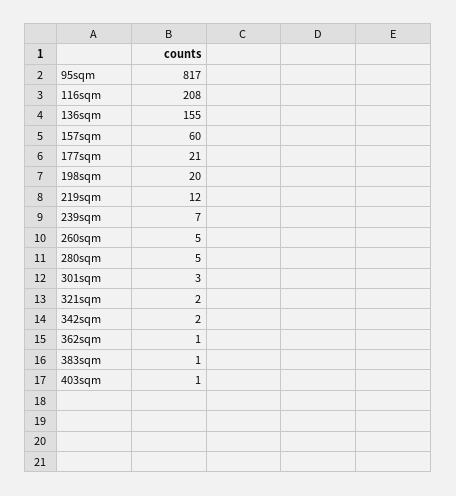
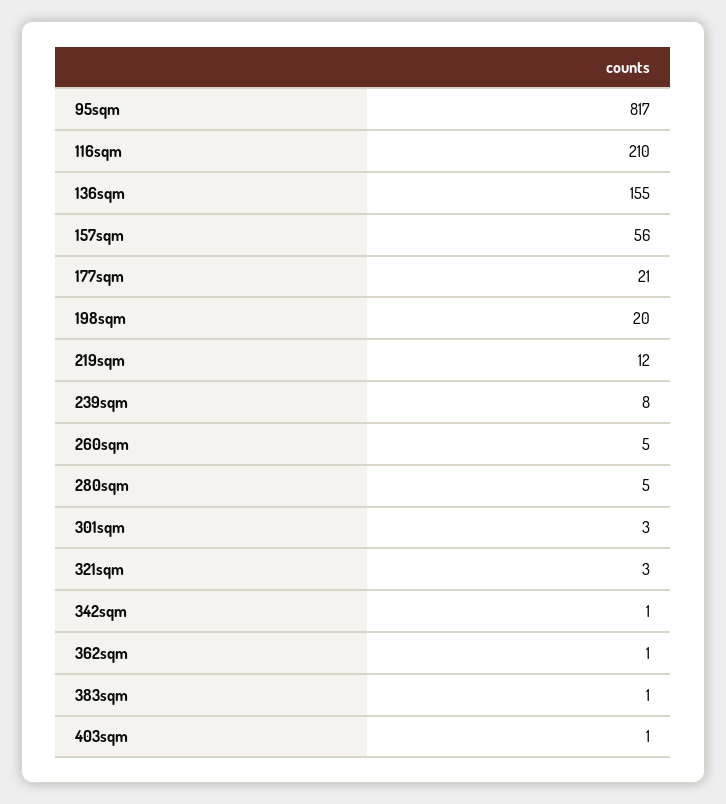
116sqm: 208 -> 210
157sqm: 60 -> 56
239sqm: 7 -> 8
321sqm: 2 -> 3
342sqm: 2 -> 1

